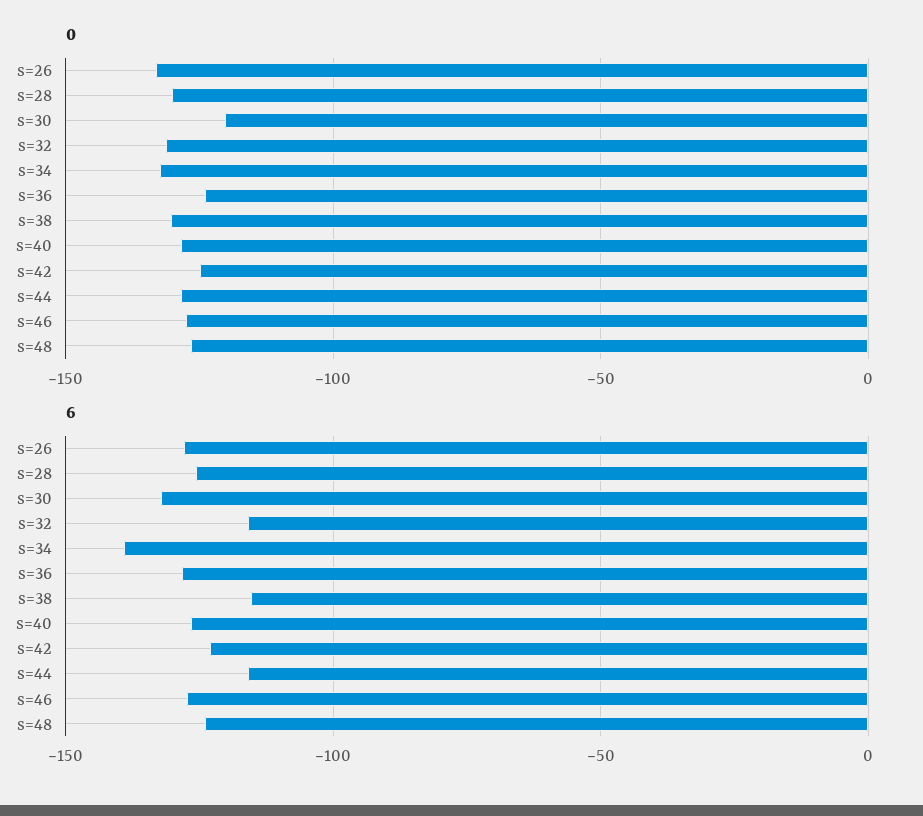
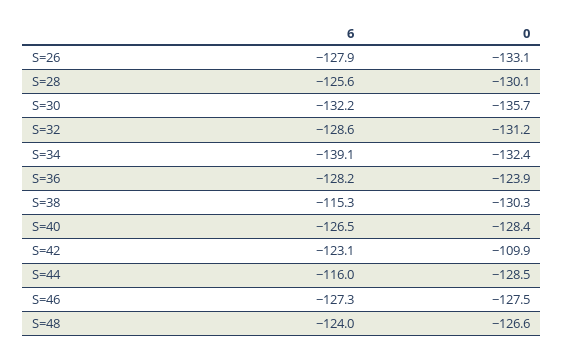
0, s=30: -120 -> -135.7
0, s=42: -125 -> -109.9
6, s=32: -115 -> -128.6

